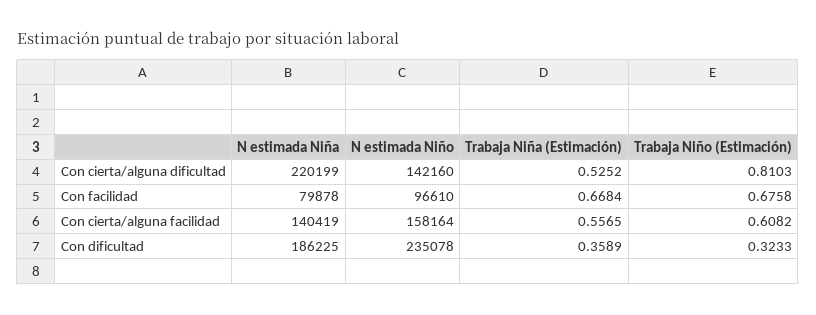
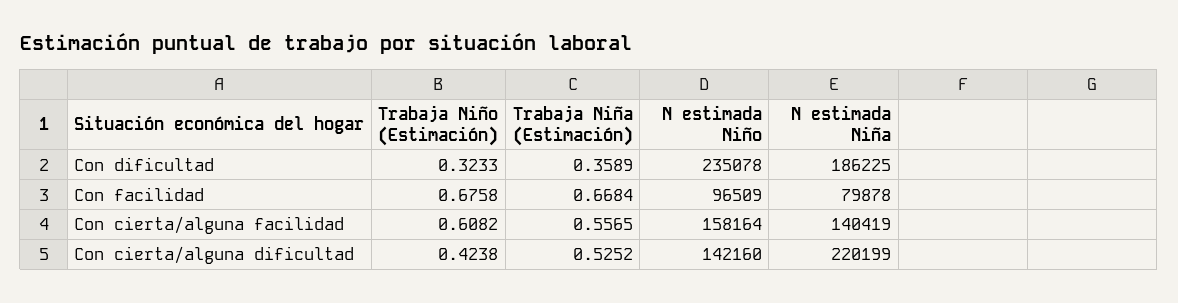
Trabaja Niño (Estimación), Con cierta/alguna dificultad: 0.8103 -> 0.4238
N estimada Niño, Con facilidad: 96610 -> 96509

